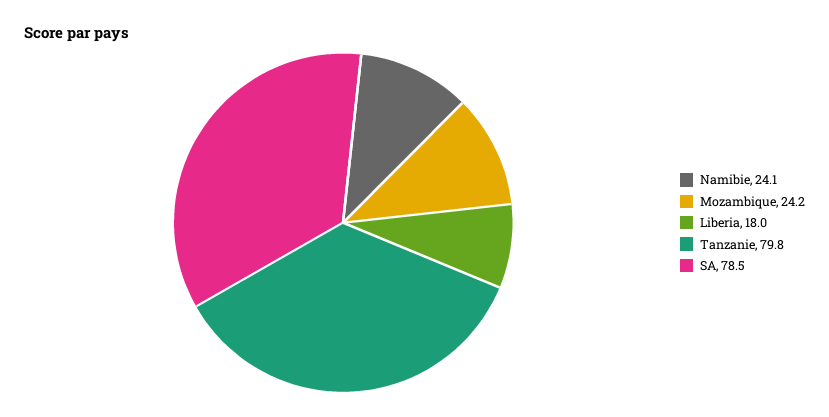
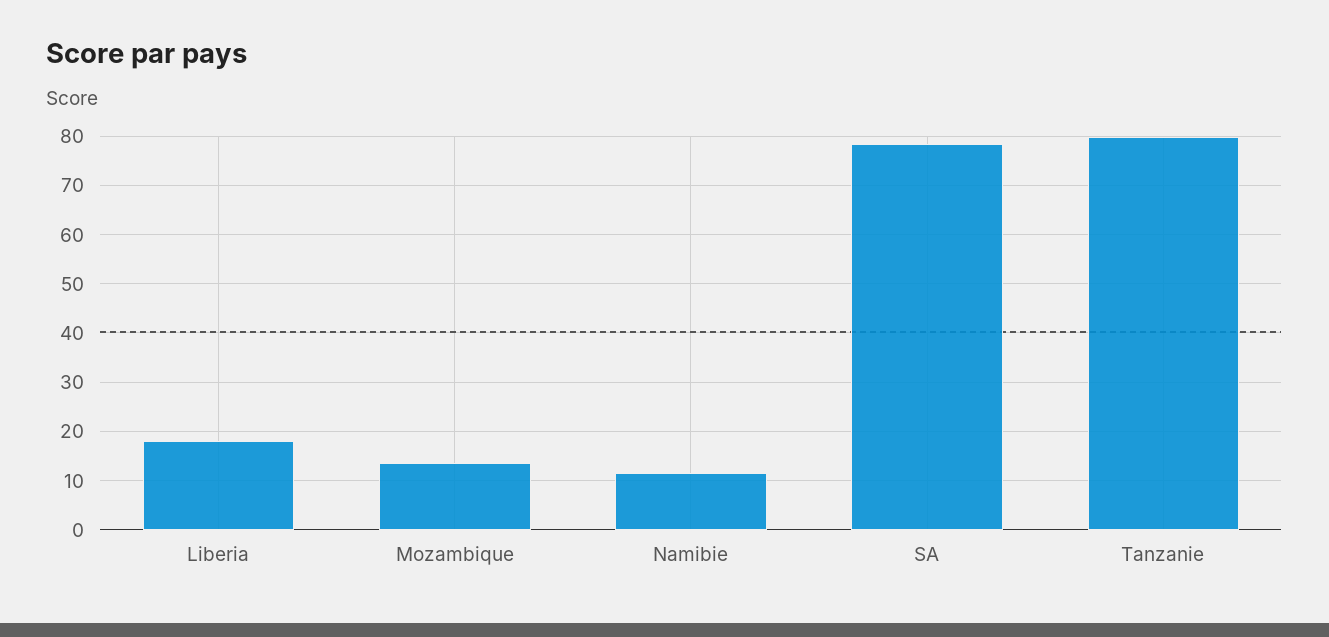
Namibie: 24.1 -> 12
Mozambique: 24.2 -> 14

